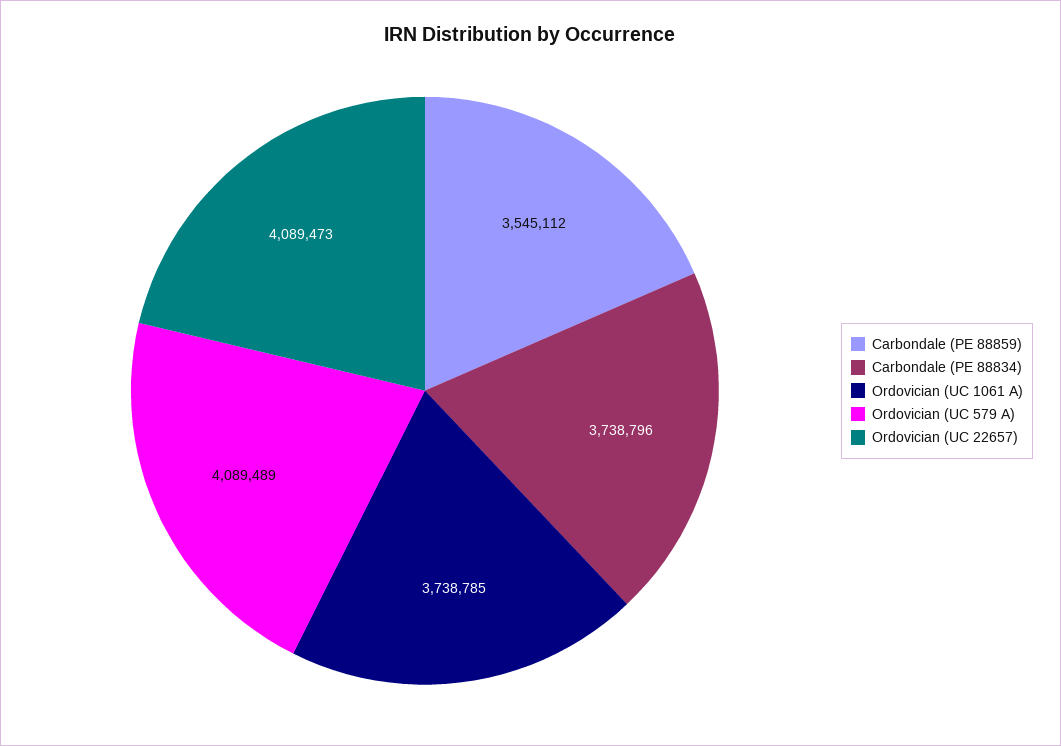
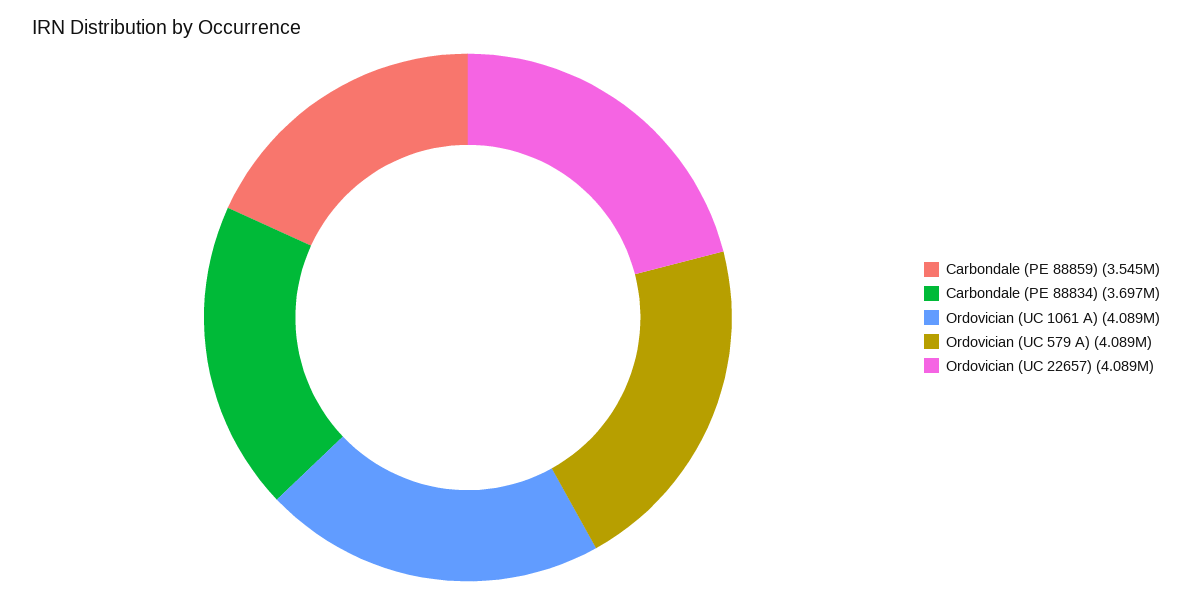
Carbondale (PE 88834): 3738796 -> 3697000
Ordovician (UC 1061 A): 3738785 -> 4089000

